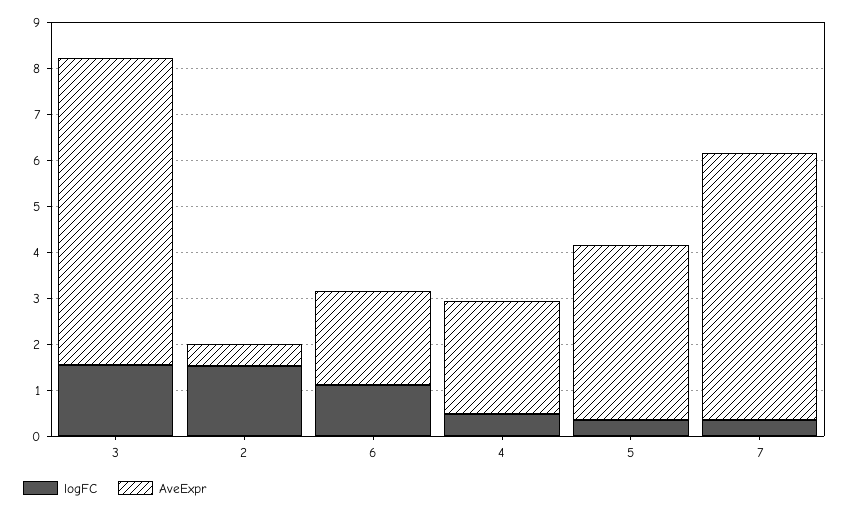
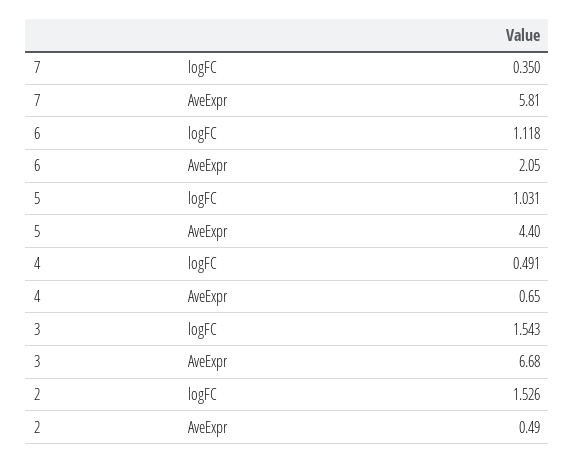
AveExpr, 4: 2.4 -> 0.65
logFC, 5: 0.4 -> 1.031
AveExpr, 5: 3.8 -> 4.4

